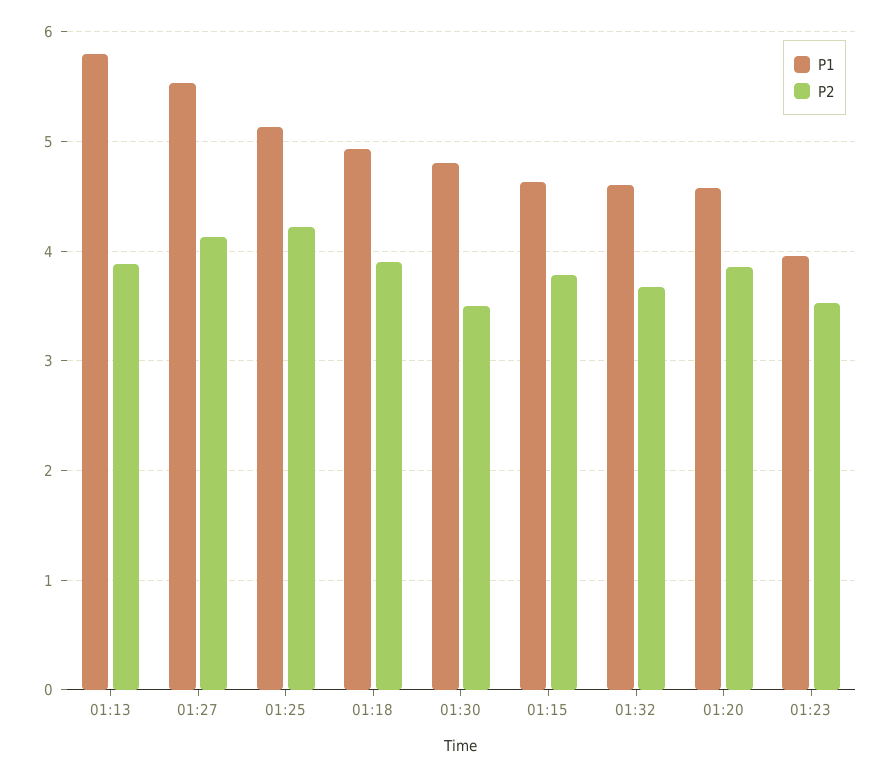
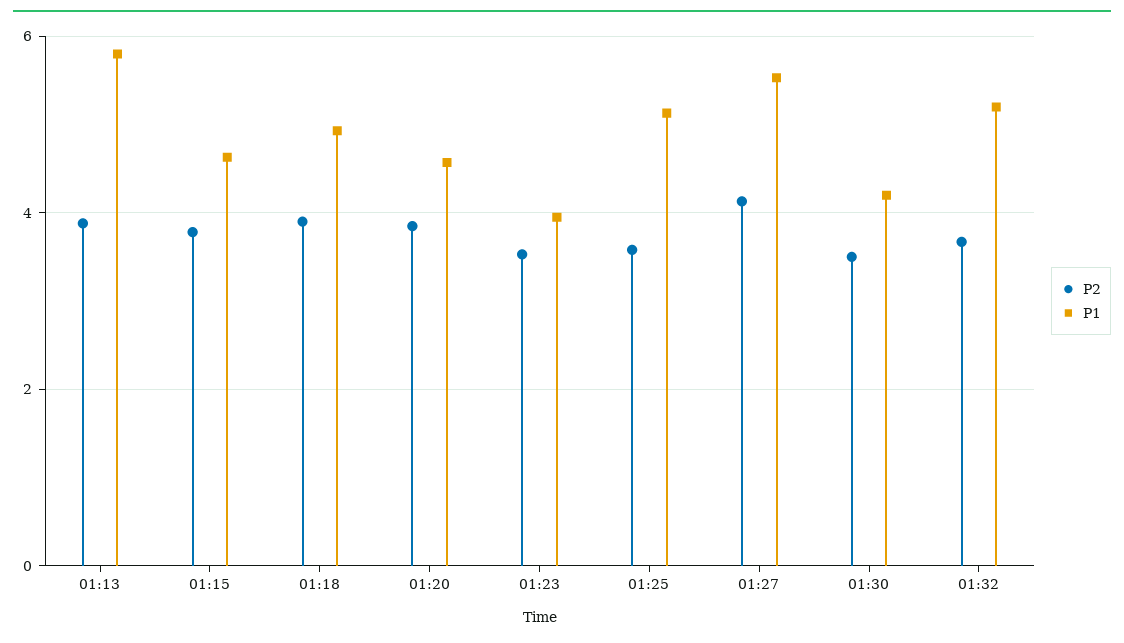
P2, 01:25: 4.2 -> 3.6
P1, 01:30: 4.8 -> 4.2
P1, 01:32: 4.6 -> 5.2

